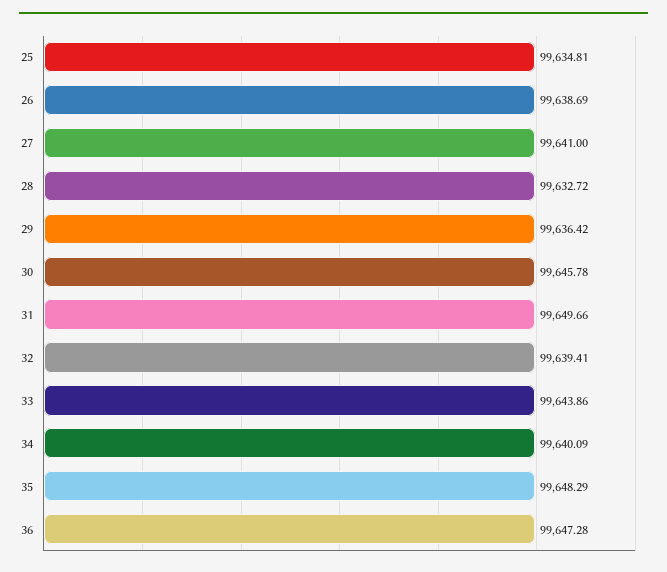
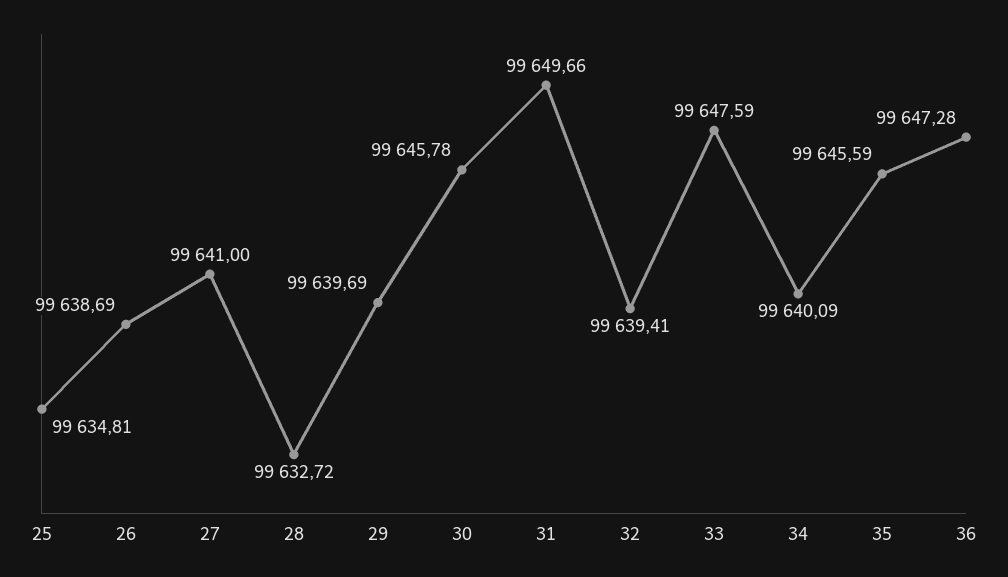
29: 99636.42 -> 99639.69
33: 99643.86 -> 99647.59
35: 99648.29 -> 99645.59

